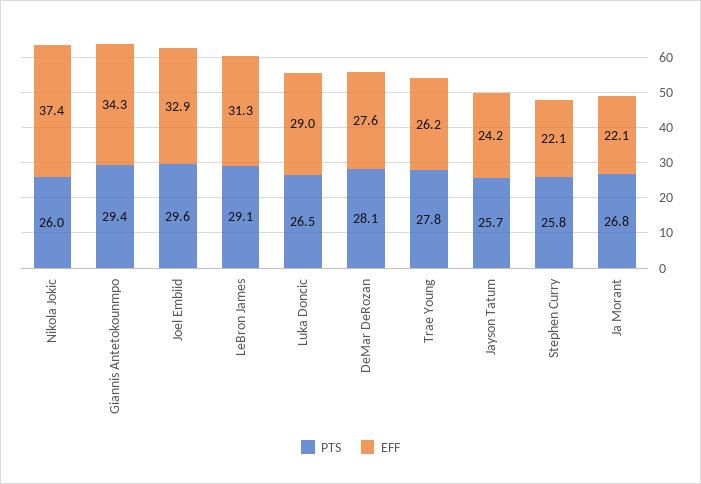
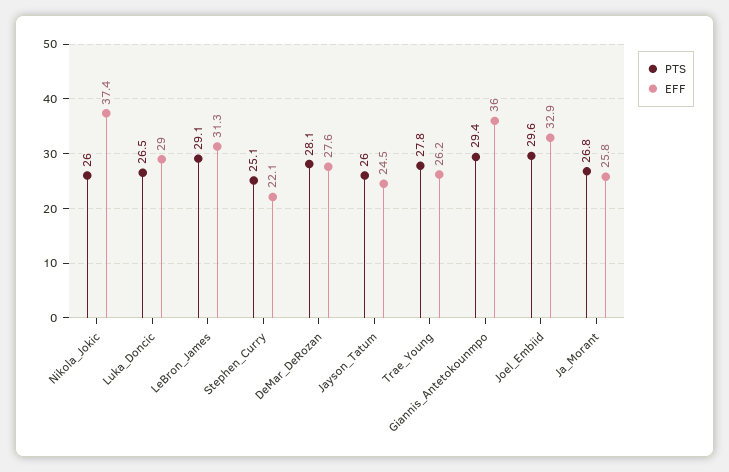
EFF, Giannis Antetokounmpo: 34.3 -> 36
PTS, Jayson Tatum: 25.7 -> 26
EFF, Jayson Tatum: 24.2 -> 24.5
PTS, Stephen Curry: 25.8 -> 25.1
EFF, Ja Morant: 22.1 -> 25.8

